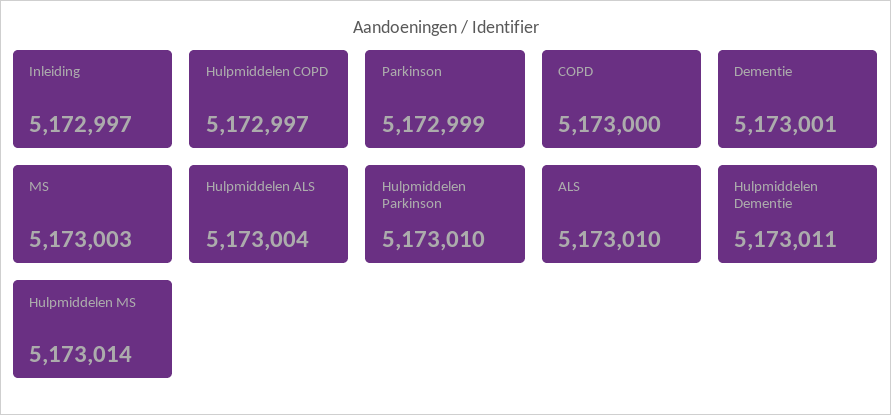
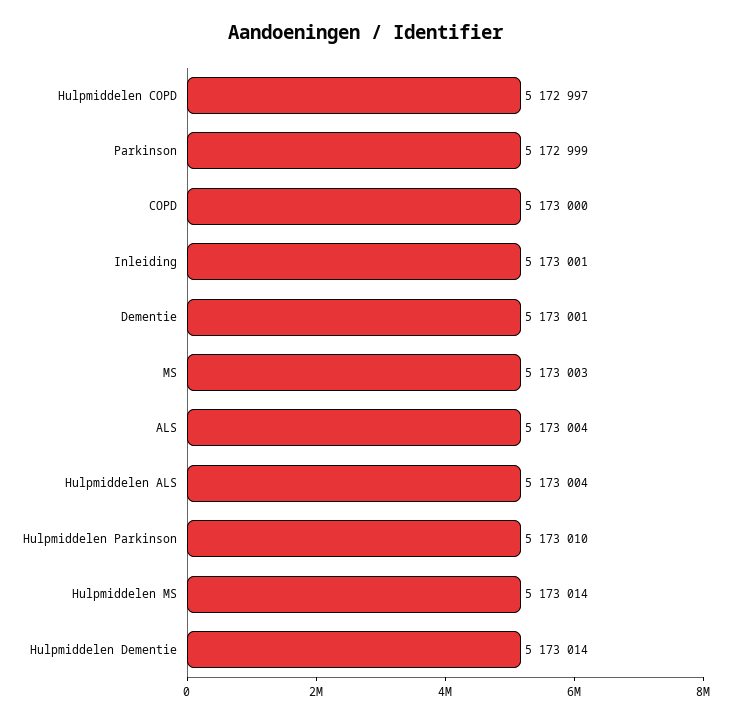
Inleiding: 5172997 -> 5173001
ALS: 5173010 -> 5173004
Hulpmiddelen Dementie: 5173011 -> 5173014

